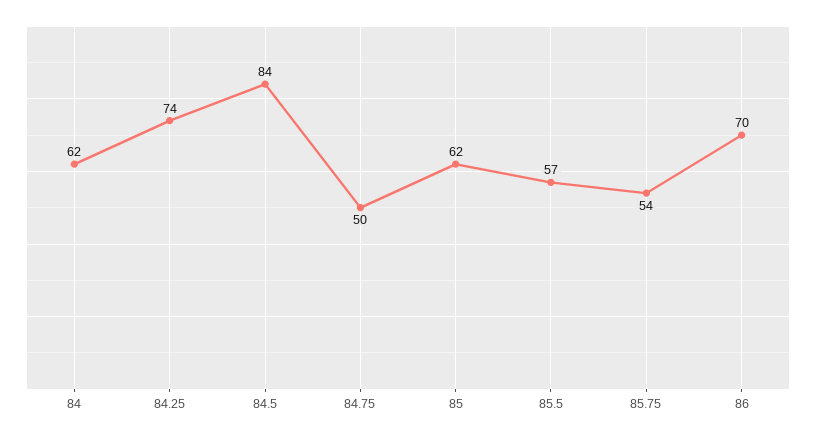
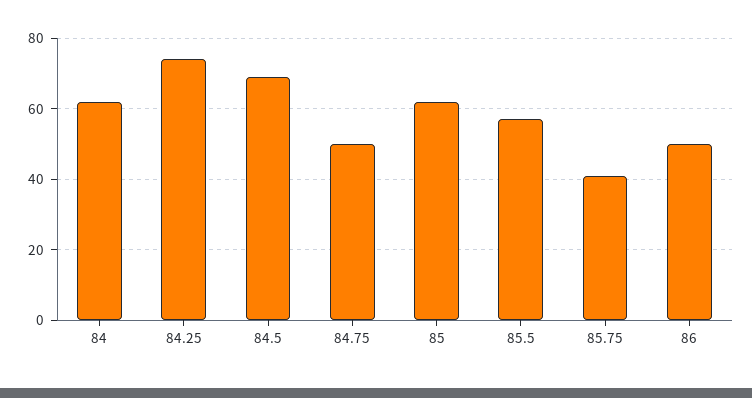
84.5: 84 -> 70
85.75: 54 -> 40
86: 70 -> 50

